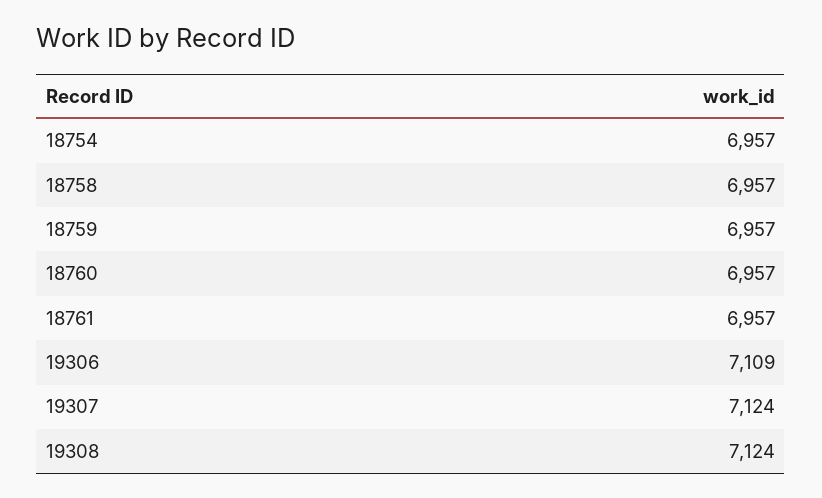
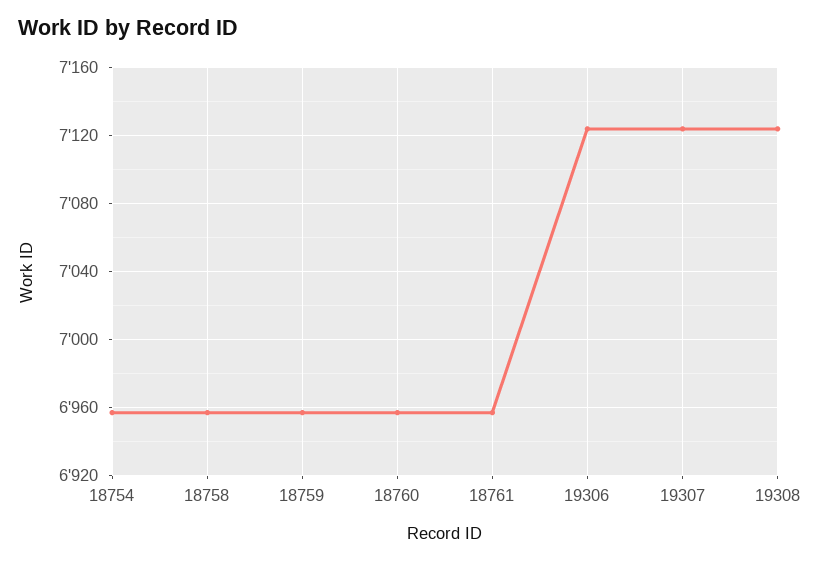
19306: 7109 -> 7125

